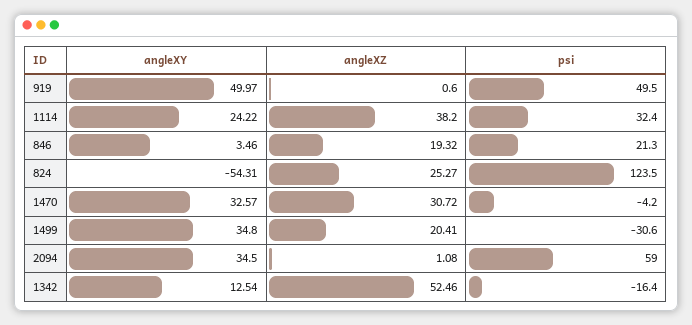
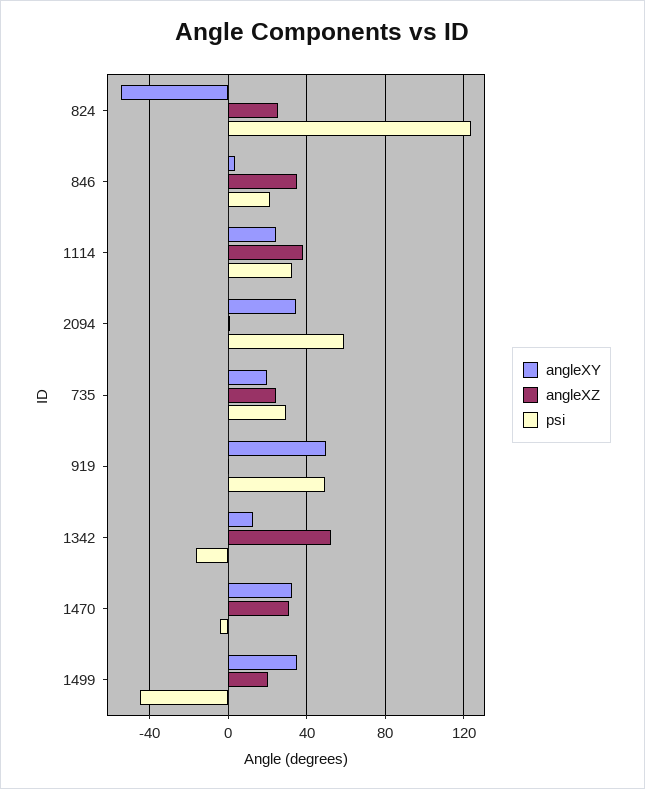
angleXZ, 846: 19.32 -> 35
psi, 1499: -30.6 -> -45
angleXY, 735: none -> 20
angleXZ, 735: none -> 25
psi, 735: none -> 30

